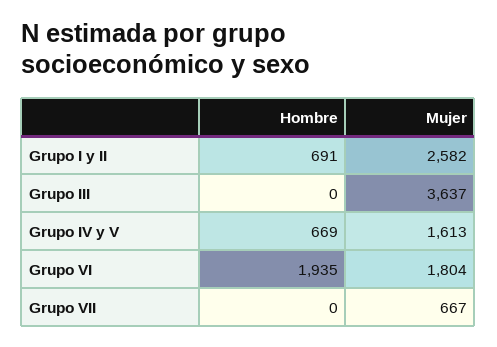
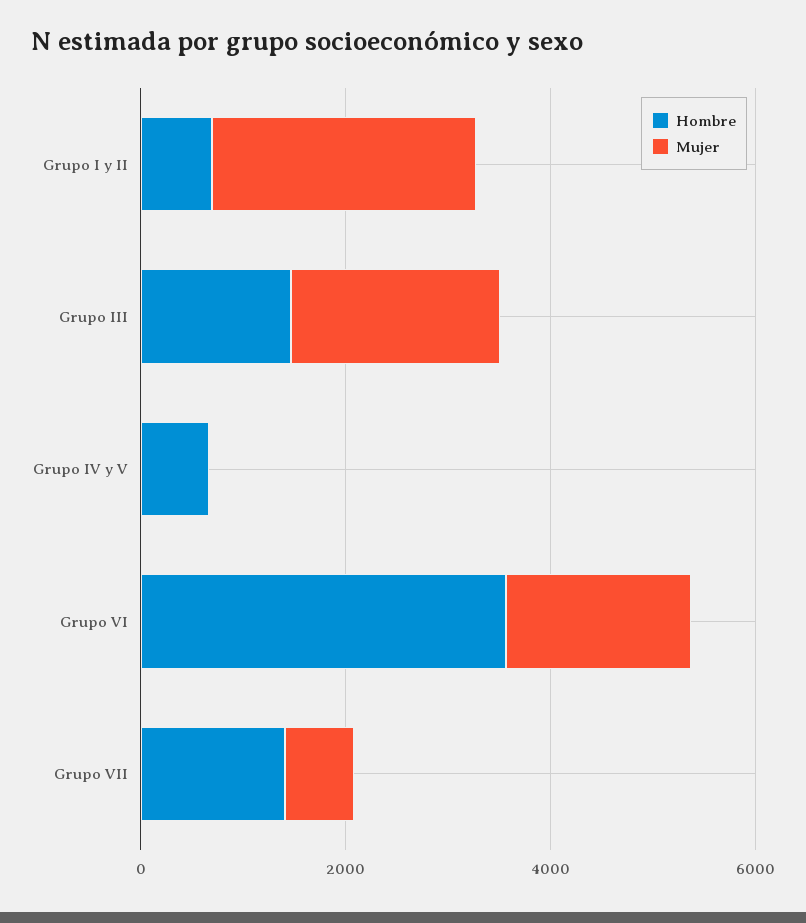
Hombre, Grupo III: 0 -> 1500
Mujer, Grupo III: 3637 -> 2000
Mujer, Grupo IV y V: 1613 -> 0
Hombre, Grupo VI: 1935 -> 3500
Hombre, Grupo VII: 0 -> 1500

